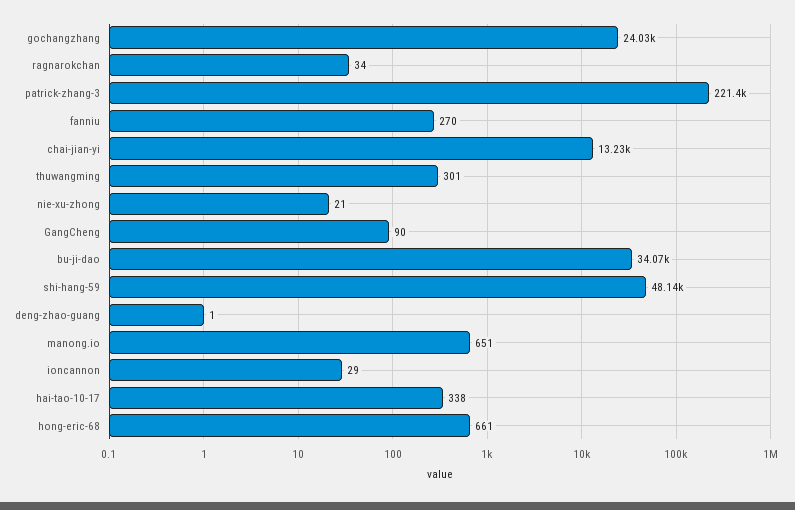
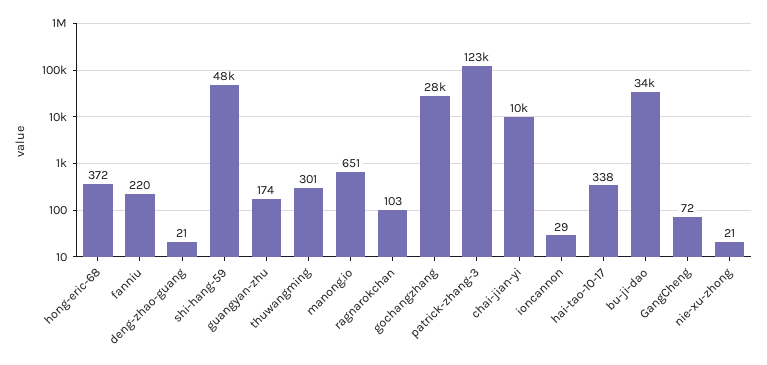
gochangzhang: 24030 -> 28000
ragnarokchan: 34 -> 103
patrick-zhang-3: 221400 -> 123000
fanniu: 270 -> 220
chai-jian-yi: 13230 -> 10000
GangCheng: 90 -> 72
deng-zhao-guang: 1 -> 21
hong-eric-68: 661 -> 372
guangyan-zhu: none -> 174

